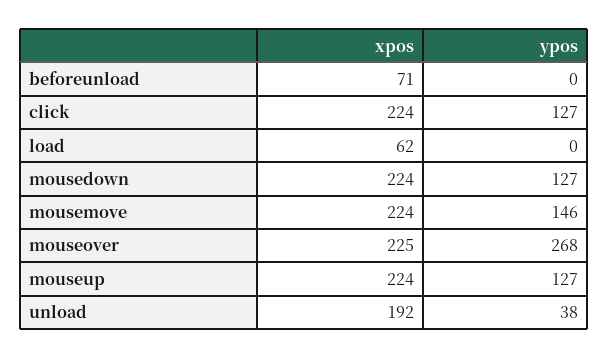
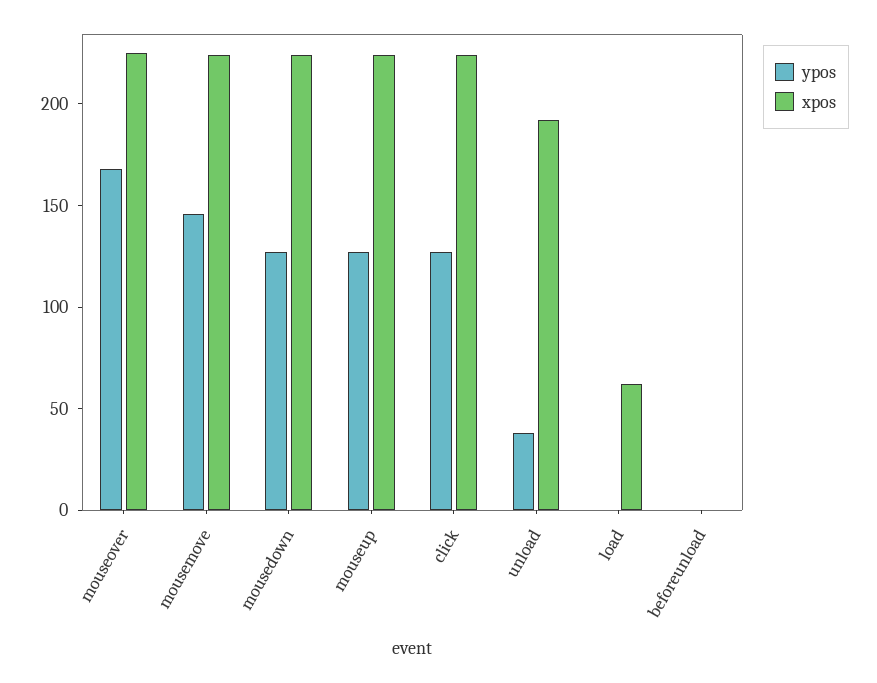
xpos, beforeunload: 71 -> 0
ypos, mouseover: 268 -> 170

